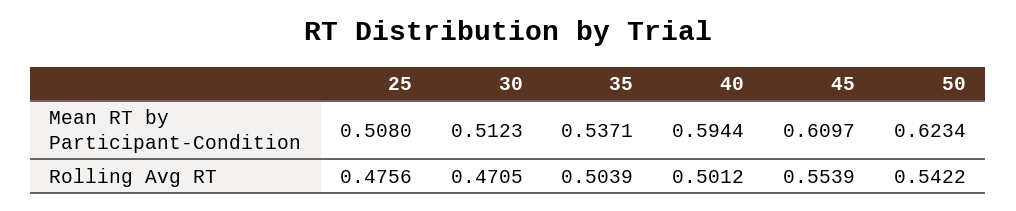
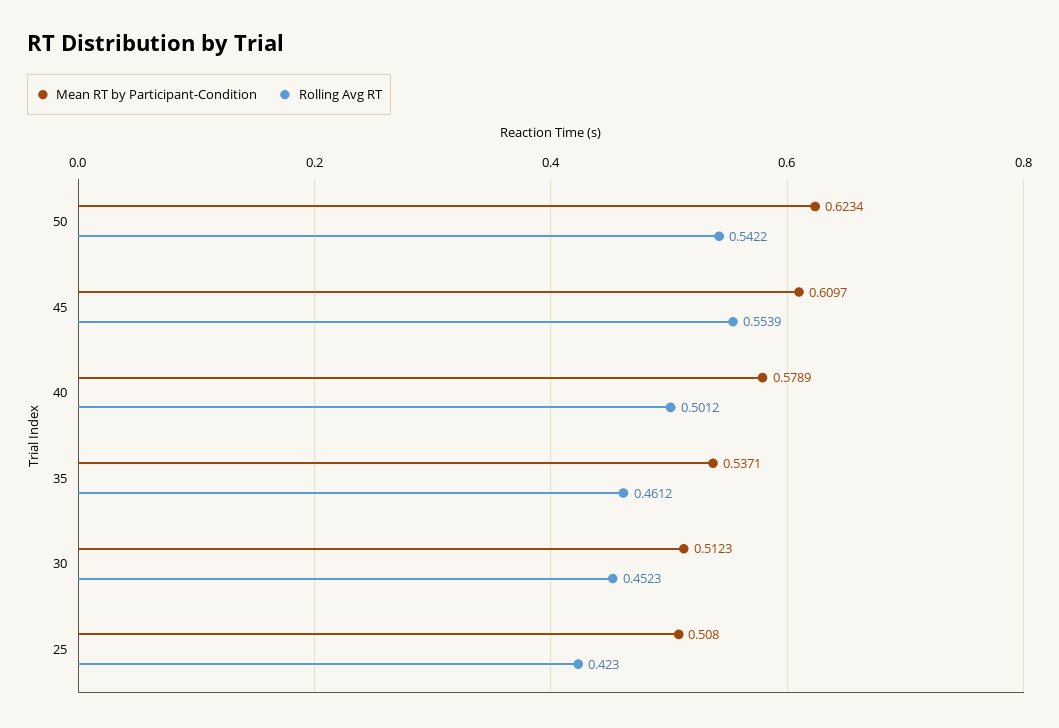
Mean RT by Participant-Condition, 40: 0.5944 -> 0.5789
Rolling Avg RT, 25: 0.4756 -> 0.423
Rolling Avg RT, 30: 0.4705 -> 0.4523
Rolling Avg RT, 35: 0.5039 -> 0.4612

